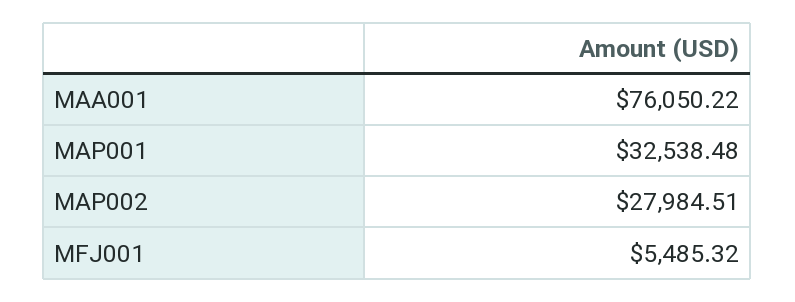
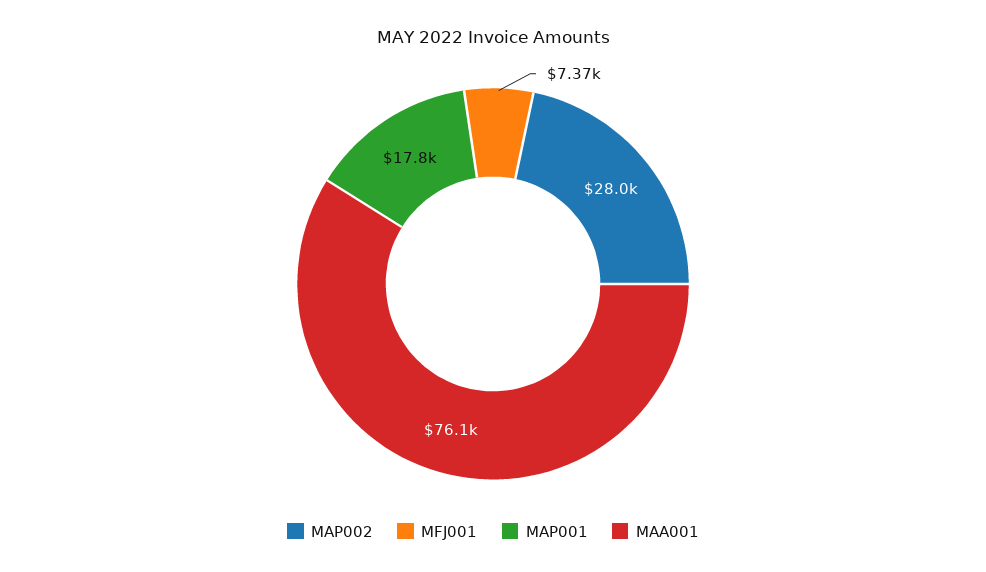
MAP001: 32538.48 -> 17800
MFJ001: 5485.32 -> 7370

